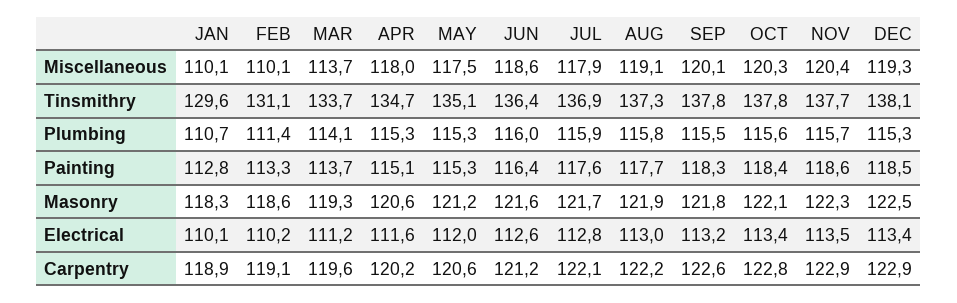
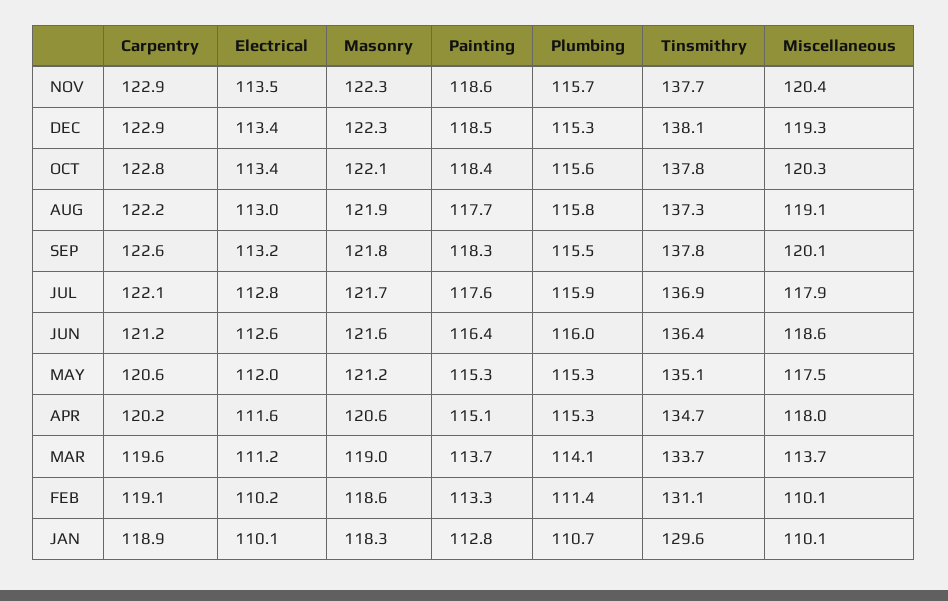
MAR, Masonry: 119.3 -> 119
DEC, Masonry: 122.5 -> 122.3

